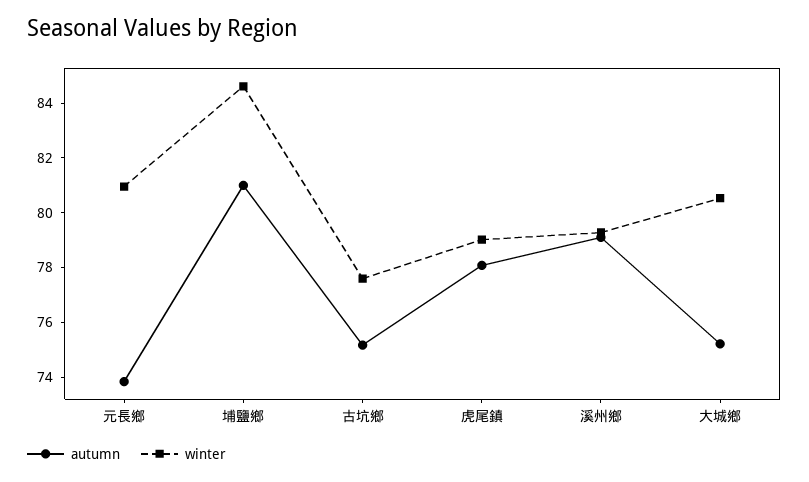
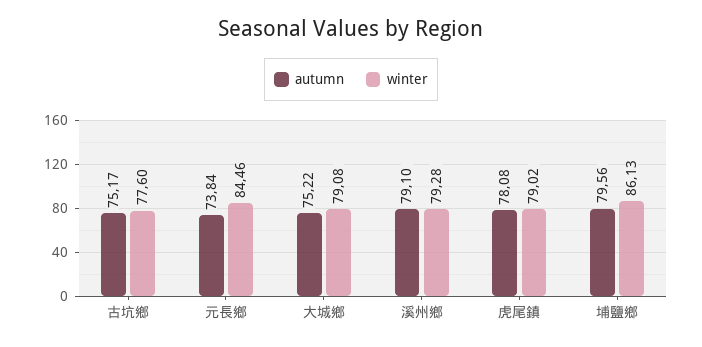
winter, 元長鄉: 81 -> 84.46
autumn, 埔鹽鄉: 81 -> 79.56
winter, 埔鹽鄉: 84.5 -> 86.13
winter, 大城鄉: 80.5 -> 79.08

